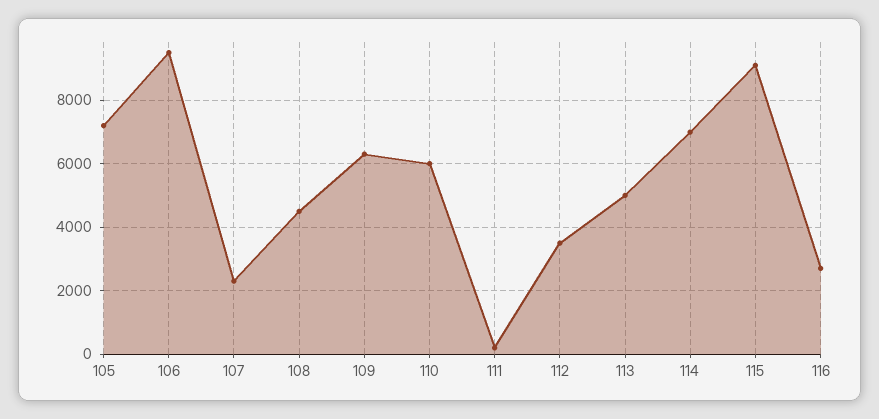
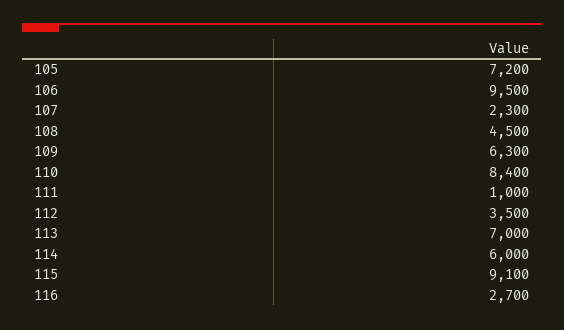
110: 6000 -> 8400
111: 200 -> 1000
113: 5000 -> 7000
114: 7000 -> 6000

